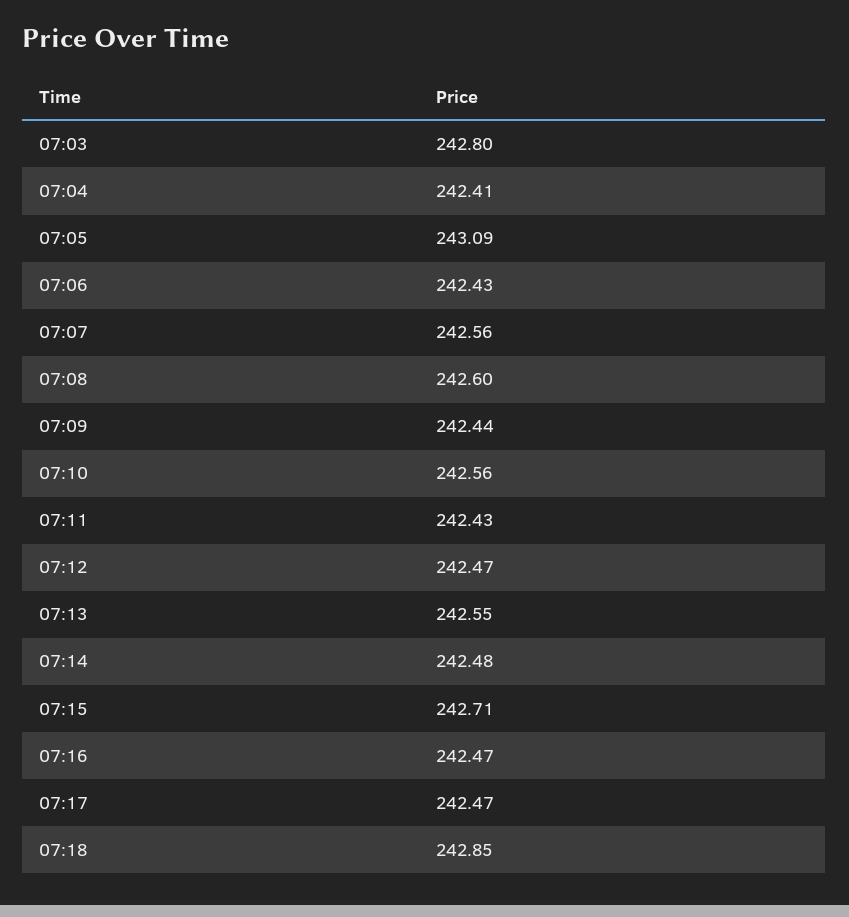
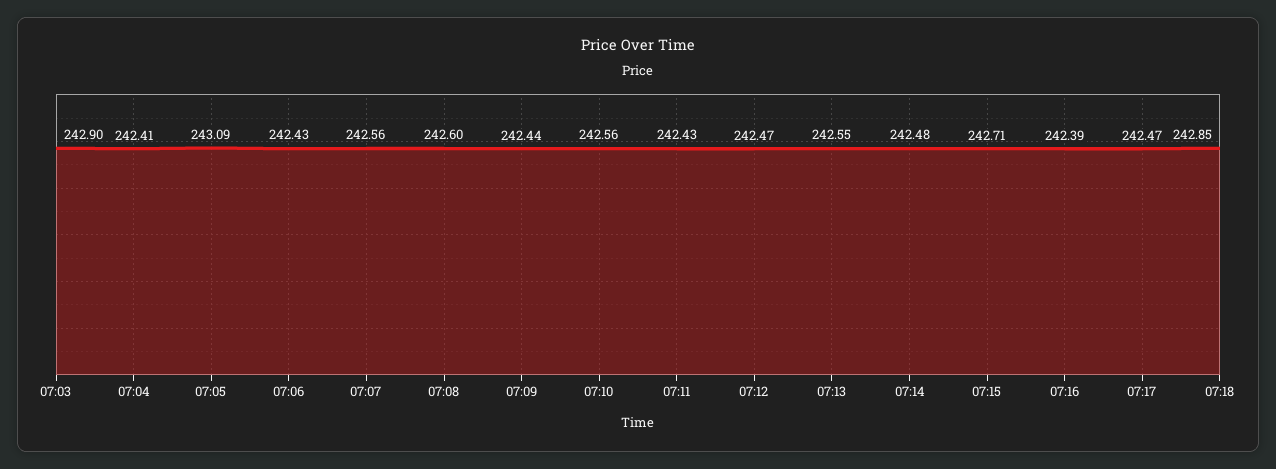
07:03: 242.8 -> 242.9
07:16: 242.47 -> 242.39

